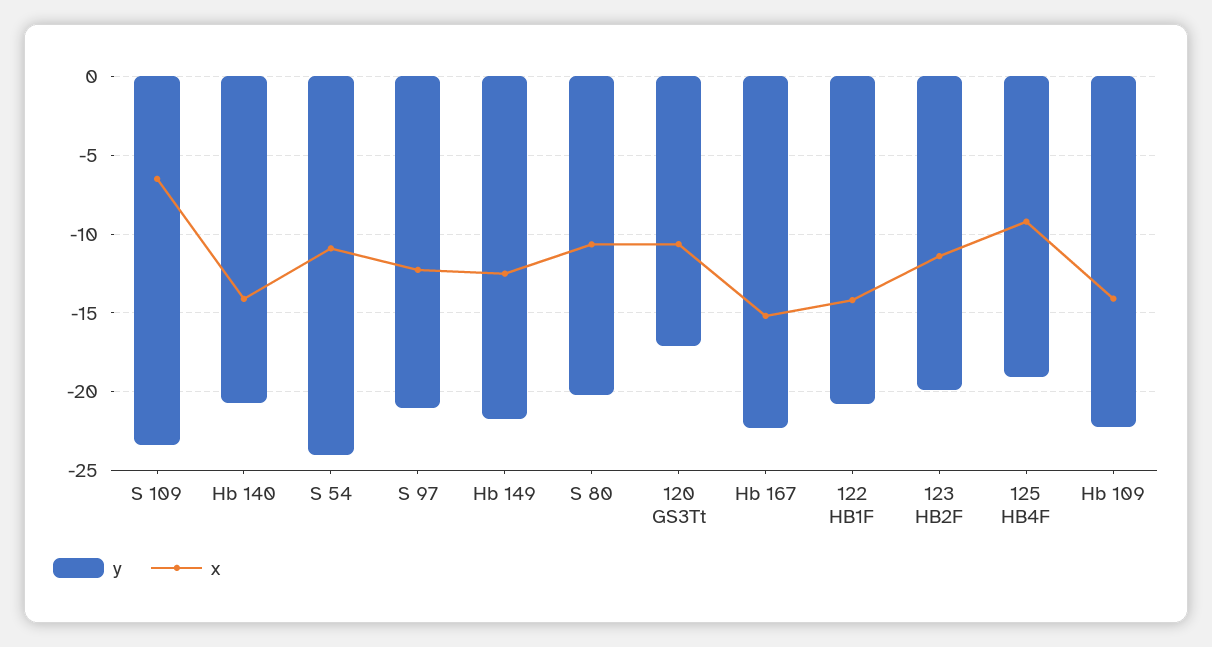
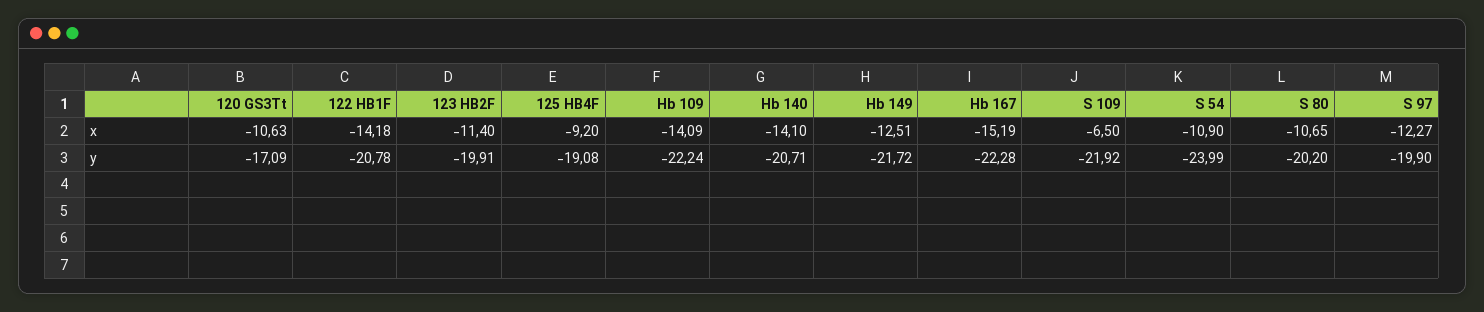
y, S 109: -23.5 -> -21.92
y, S 97: -21 -> -19.9

